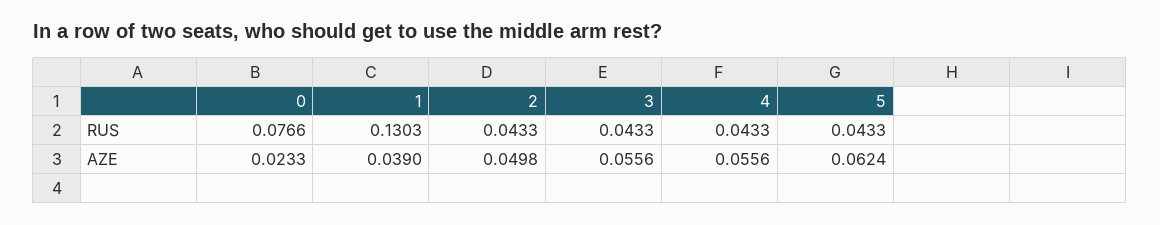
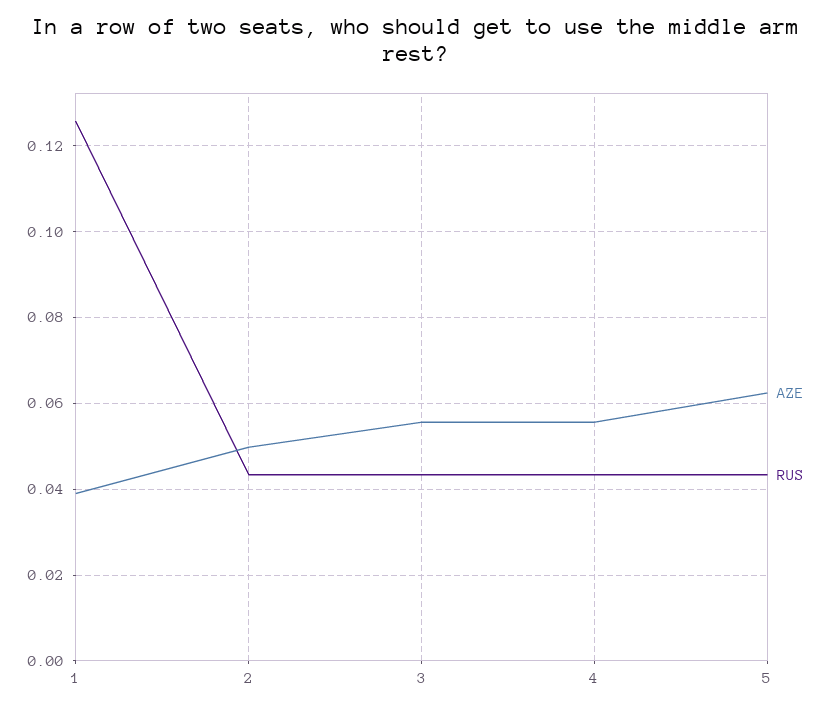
RUS, 0: 0.0766 -> none
RUS, 1: 0.1303 -> 0.126
AZE, 0: 0.0233 -> none

